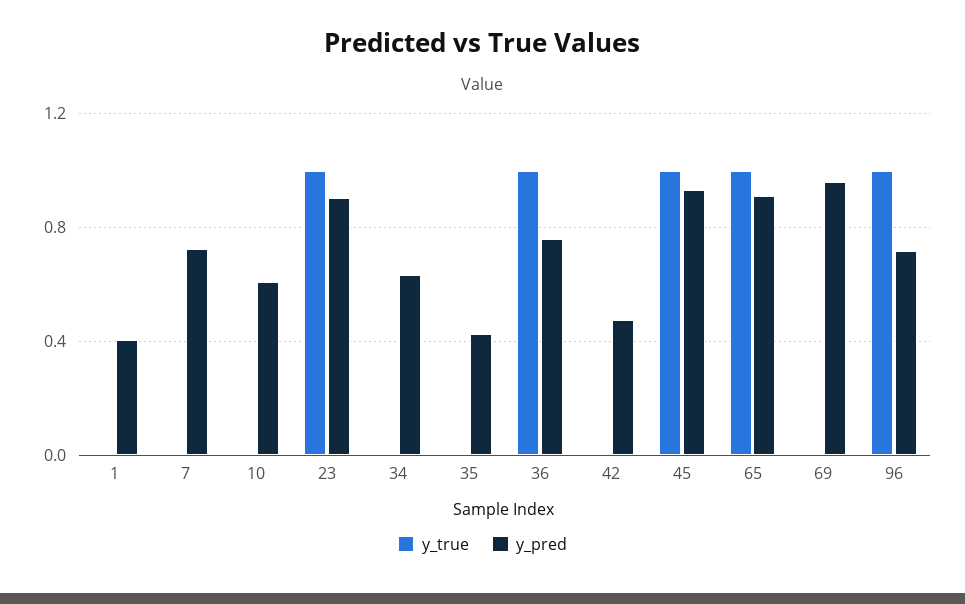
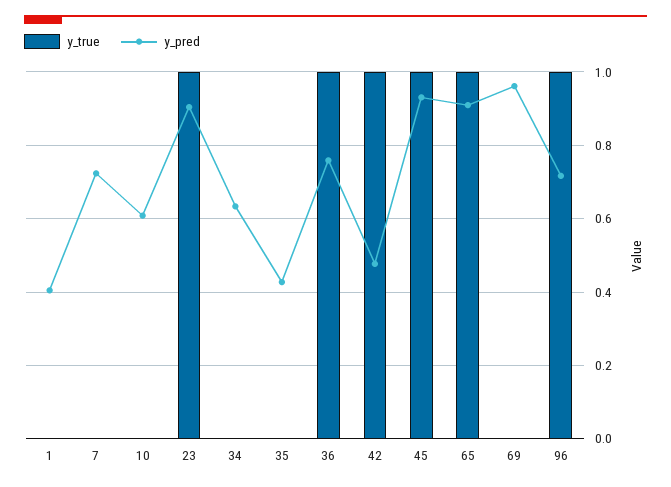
y_true, 42: 0 -> 1

